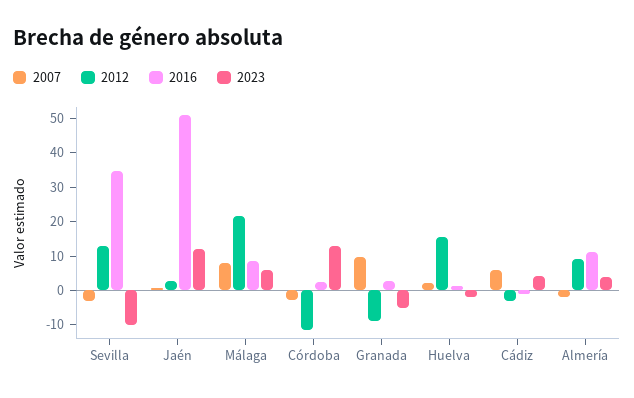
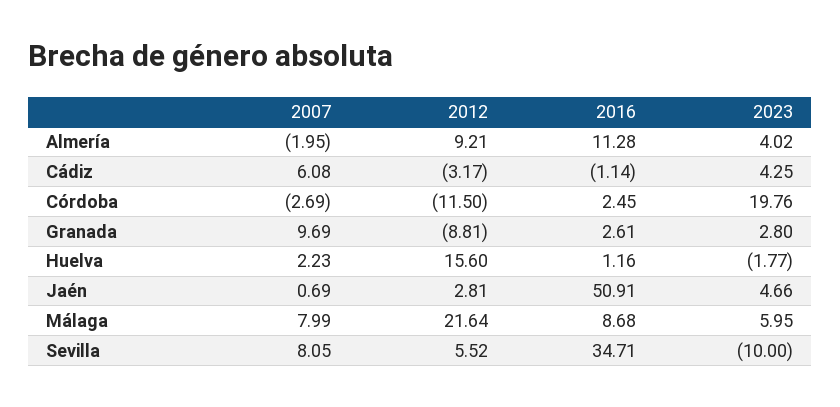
2007, Sevilla: -2.5 -> 8.05
2012, Sevilla: 12.5 -> 5.52
2023, Jaén: 12.5 -> 4.66
2023, Córdoba: 12.5 -> 19.76
2023, Granada: -5 -> 2.8

